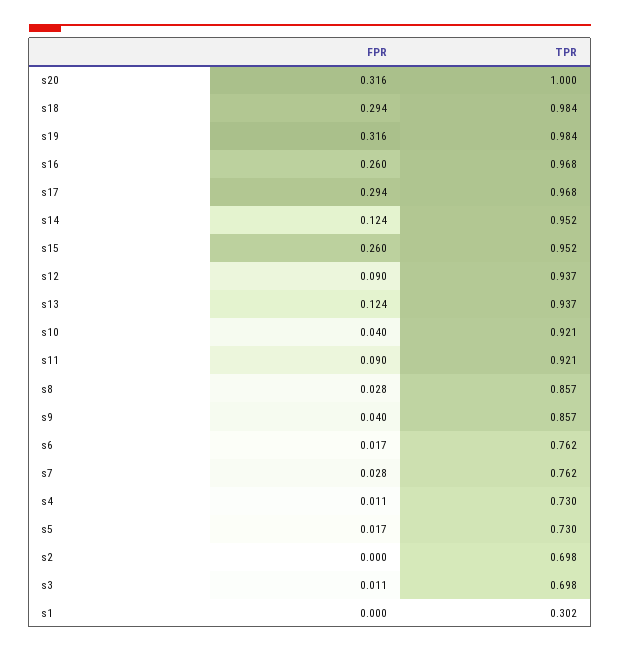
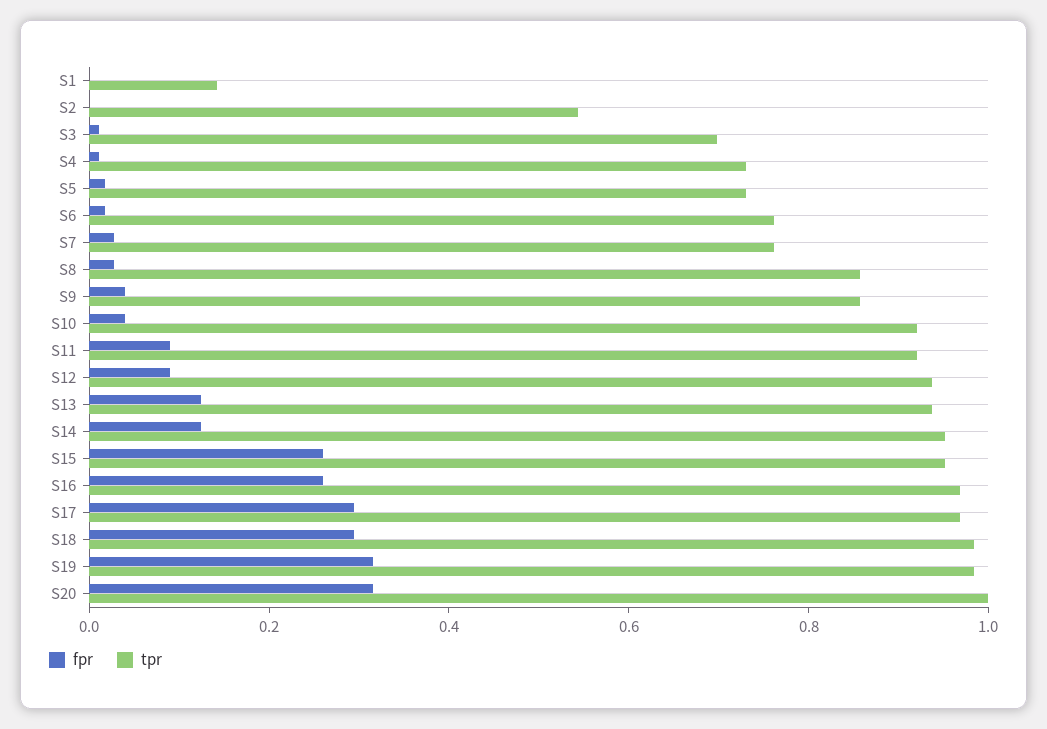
TPR, s2: 0.698 -> 0.55
TPR, s1: 0.302 -> 0.15

